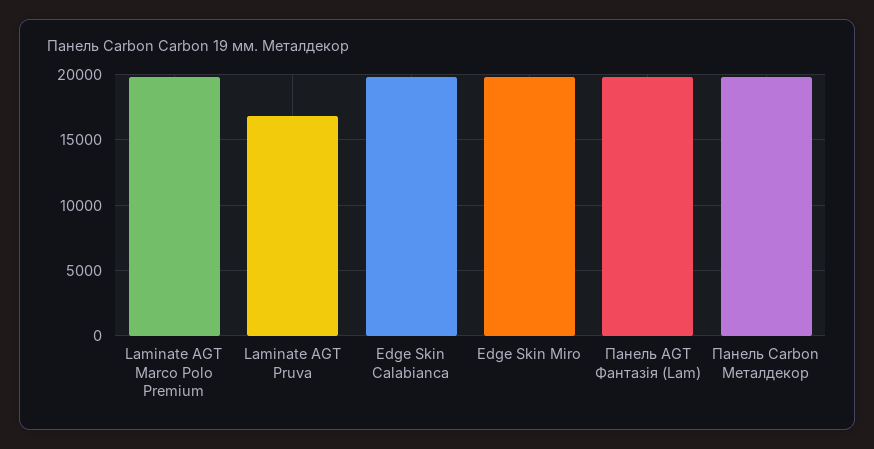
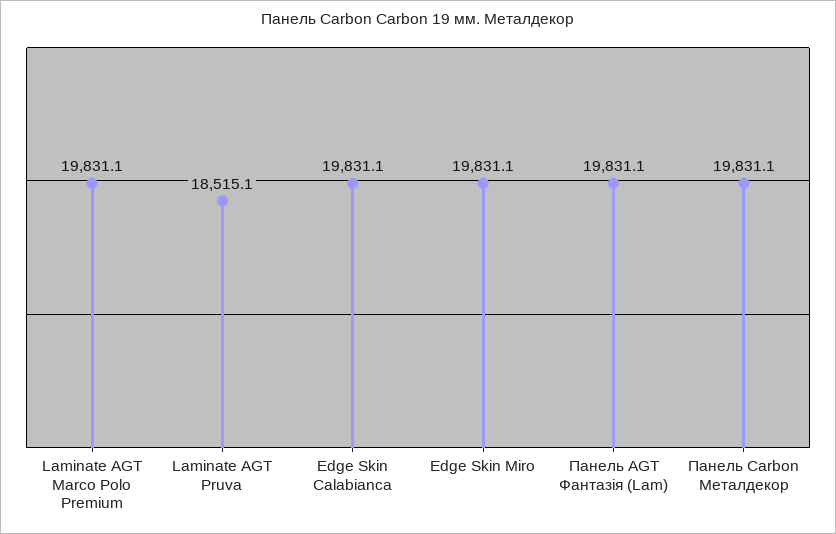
Laminate AGT Pruva: 17000 -> 18515.1

